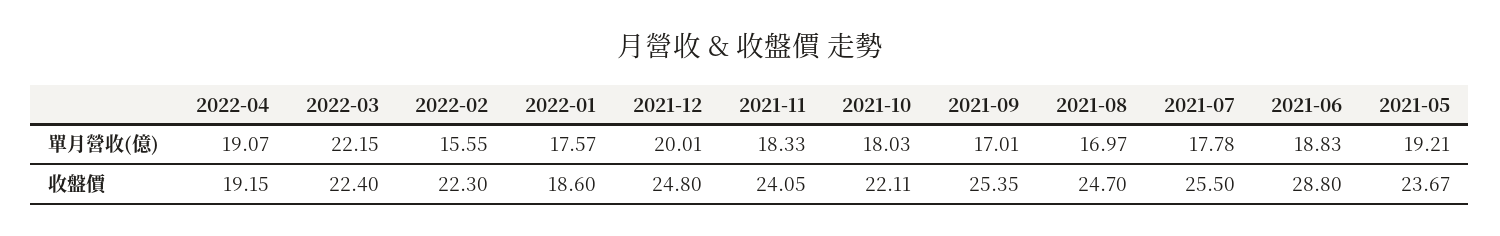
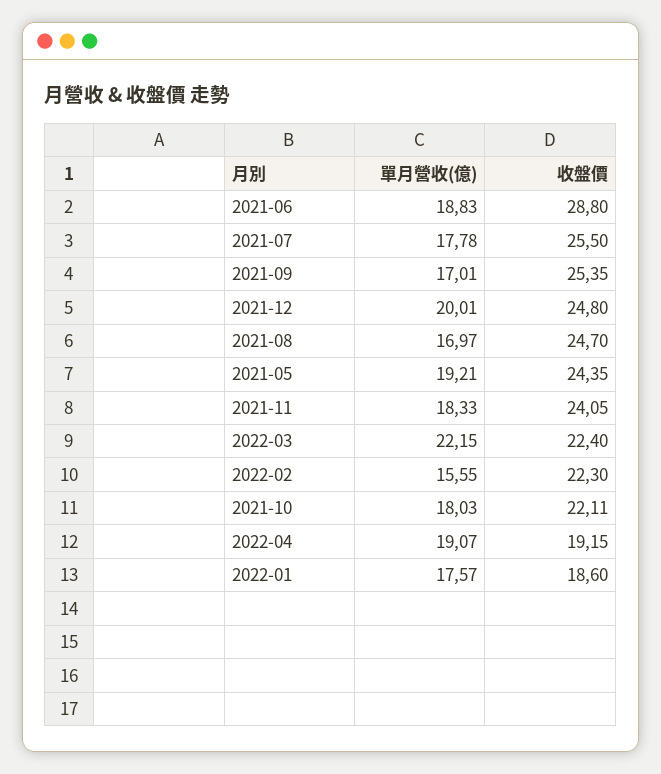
2021-05, 收盤價: 23.67 -> 24.35

